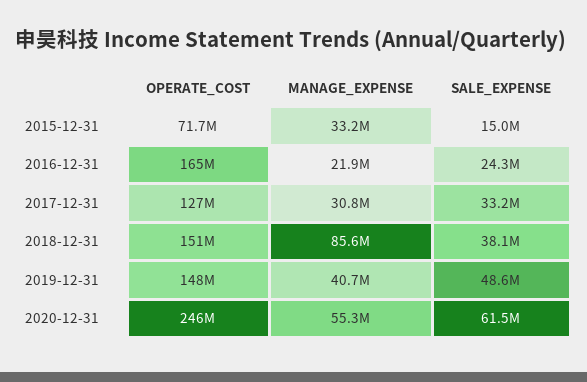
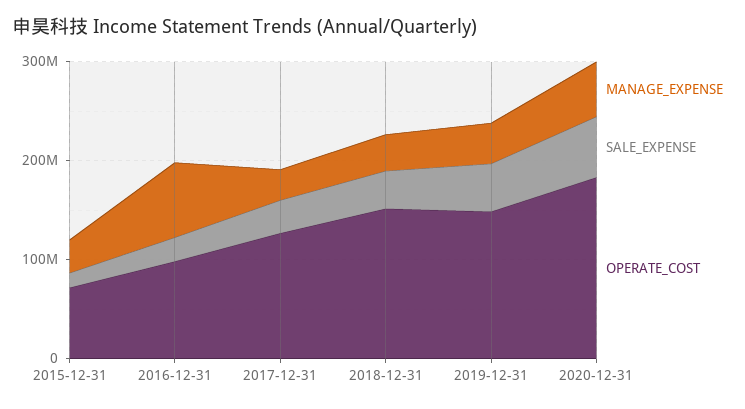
OPERATE_COST, 2016-12-31: 165000000 -> 100000000
MANAGE_EXPENSE, 2016-12-31: 21900000 -> 80000000
MANAGE_EXPENSE, 2018-12-31: 85600000 -> 40000000
OPERATE_COST, 2020-12-31: 246000000 -> 180000000

